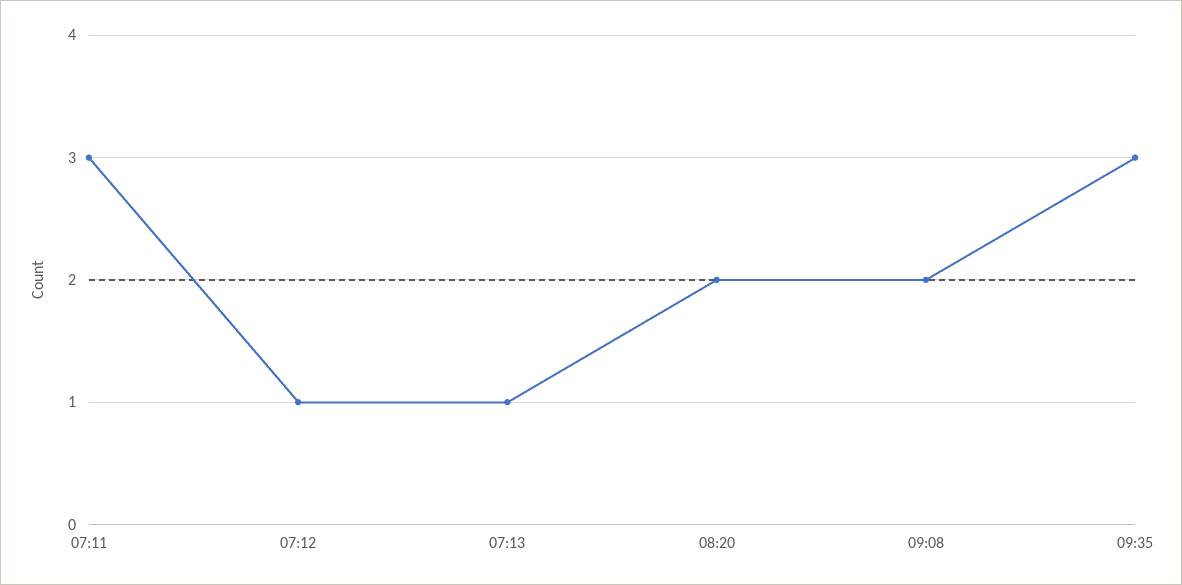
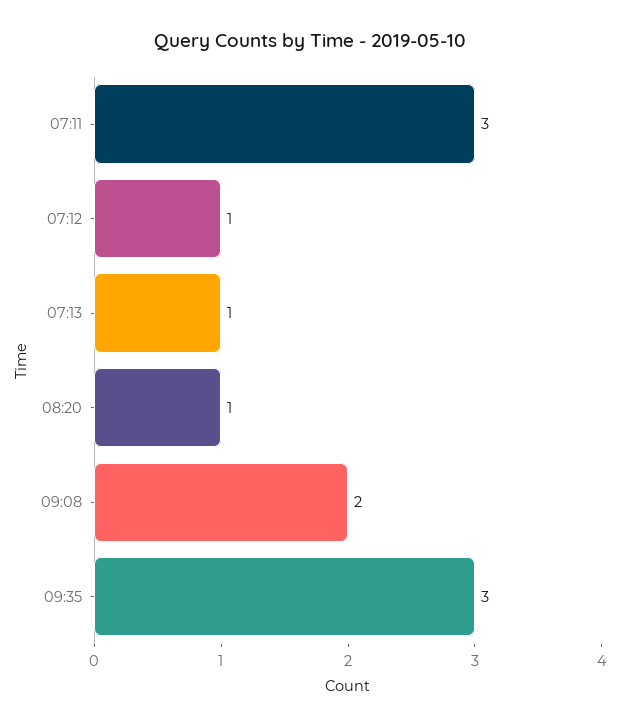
08:20: 2 -> 1

